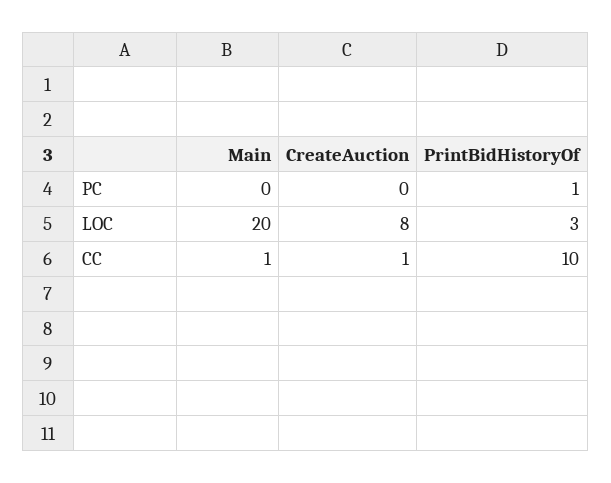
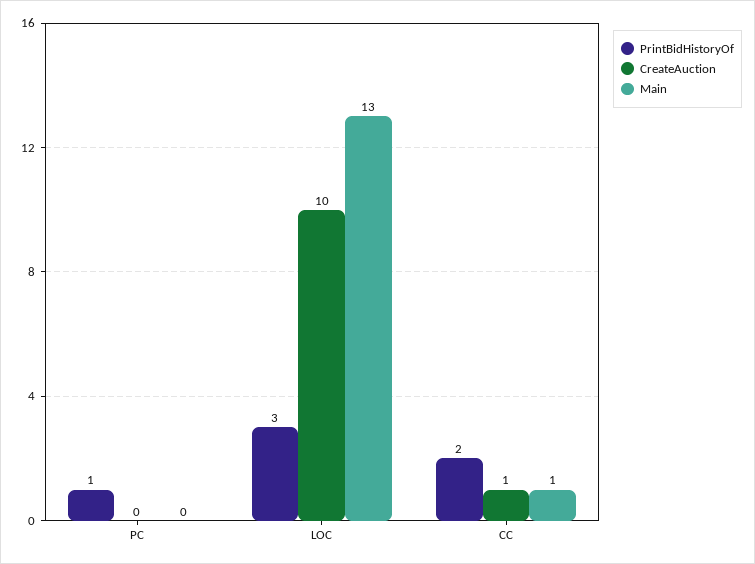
Main, LOC: 20 -> 13
CreateAuction, LOC: 8 -> 10
PrintBidHistoryOf, CC: 10 -> 2

